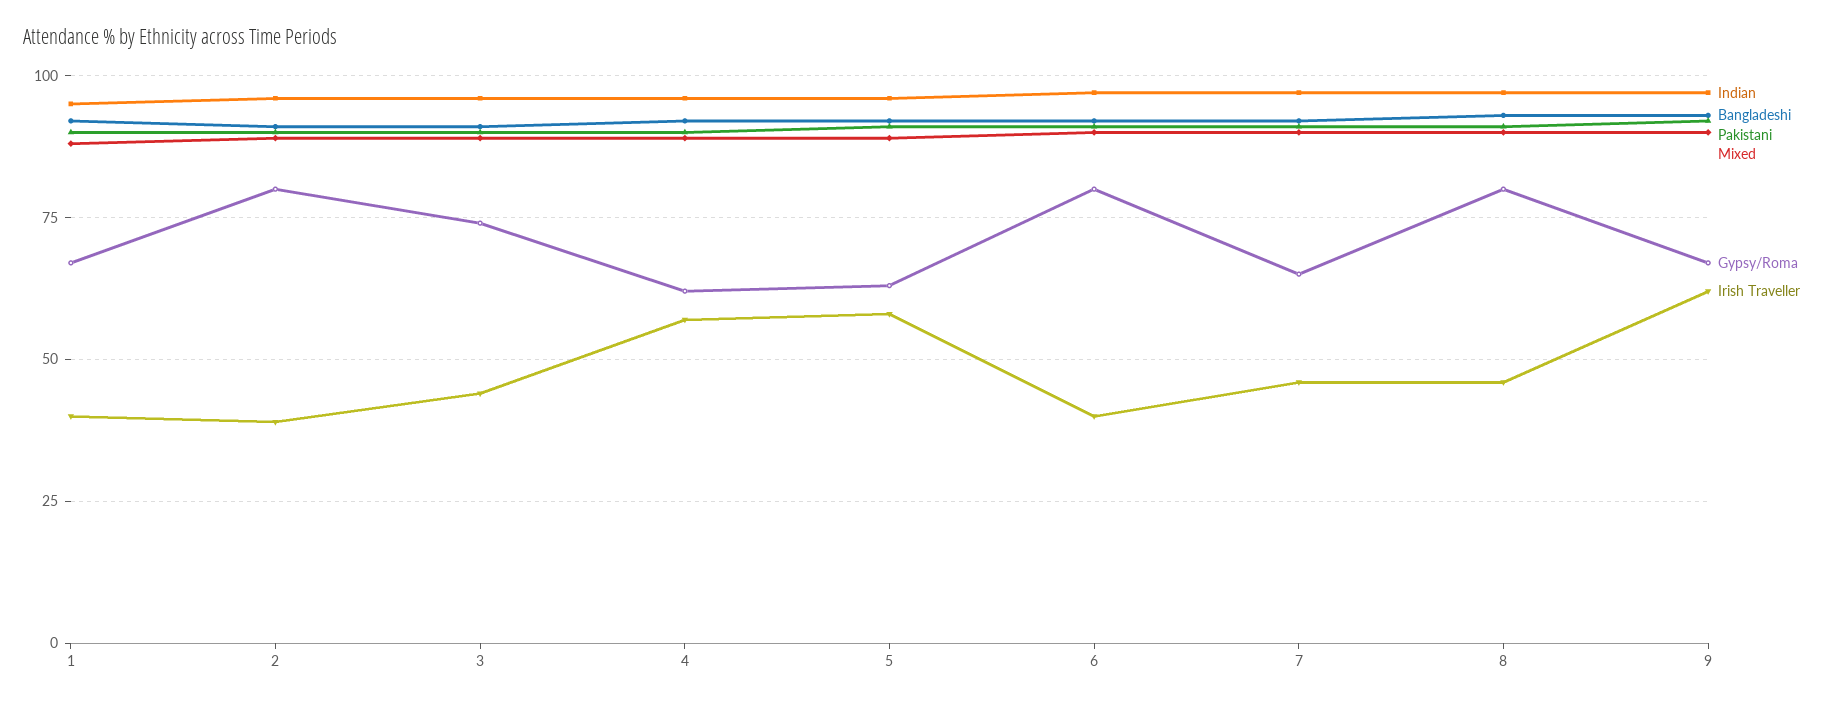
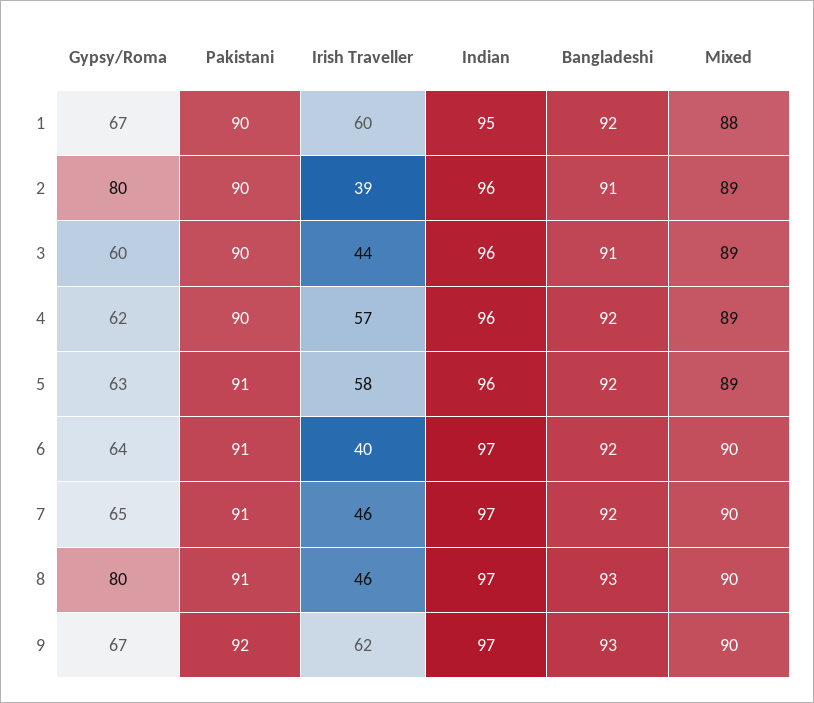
Irish Traveller, 1: 40 -> 60
Gypsy/Roma, 3: 75 -> 60
Gypsy/Roma, 6: 80 -> 64

